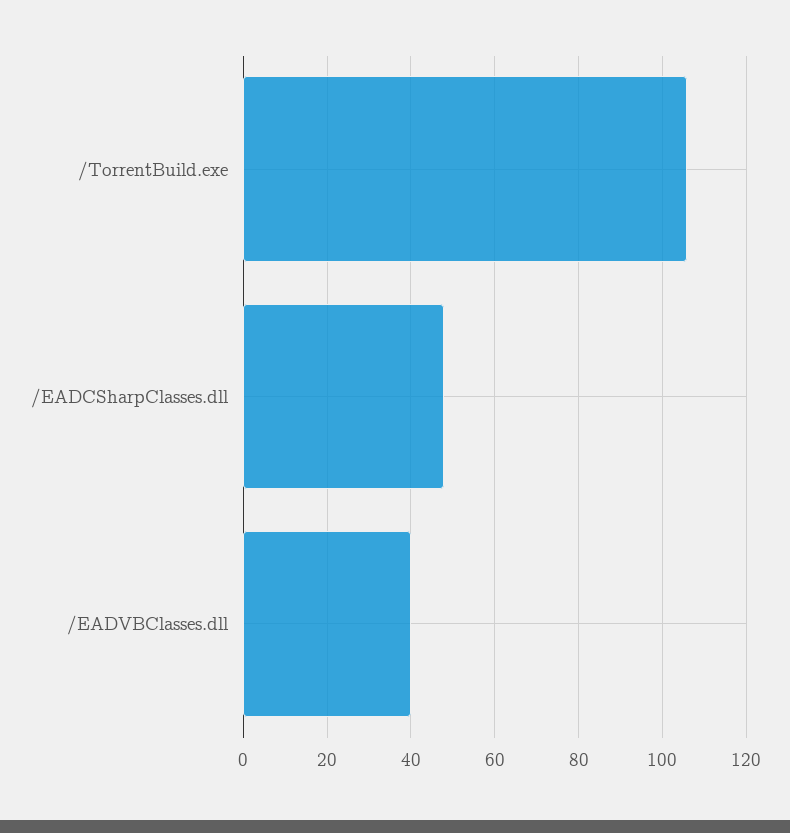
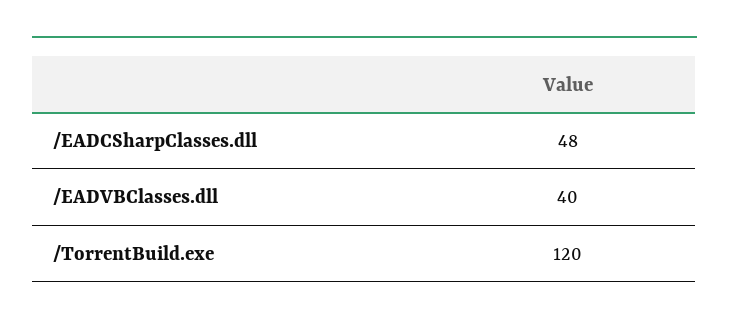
/TorrentBuild.exe: 105 -> 120

